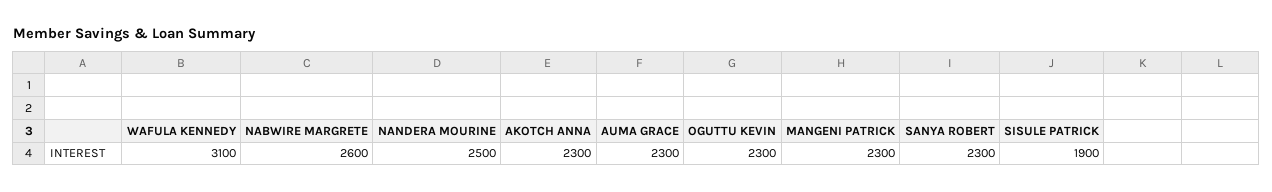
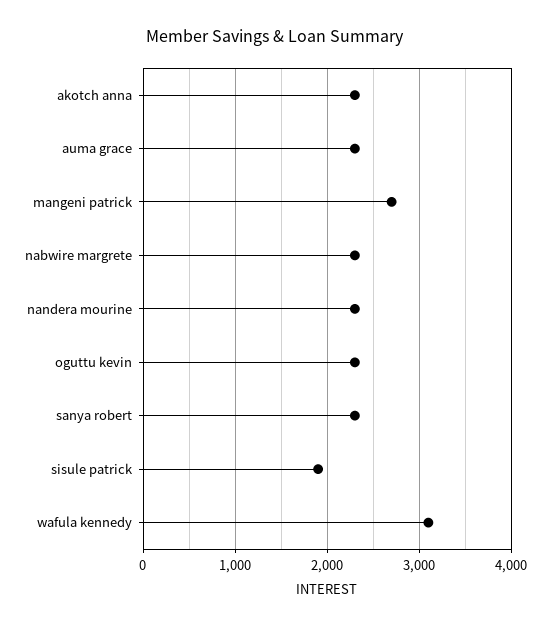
NABWIRE MARGRETE: 2600 -> 2300
NANDERA MOURINE: 2500 -> 2300
MANGENI PATRICK: 2300 -> 2700

